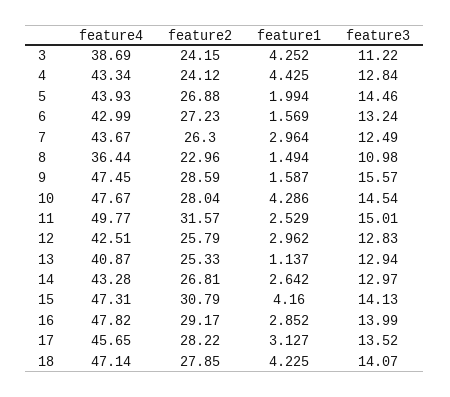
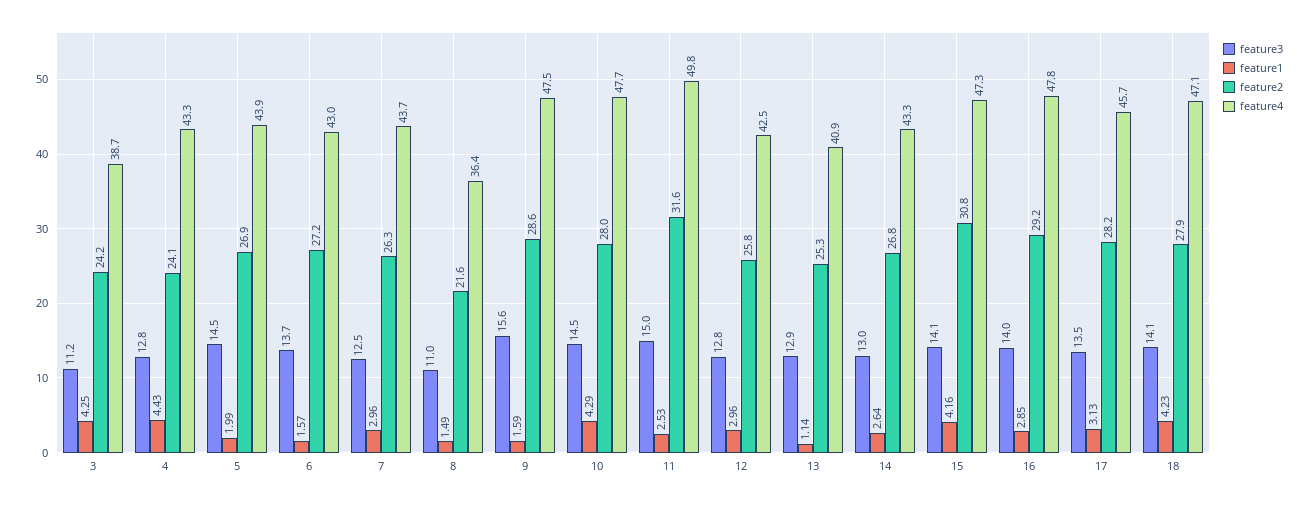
feature3, 6: 13.24 -> 13.7
feature2, 8: 22.96 -> 21.6

